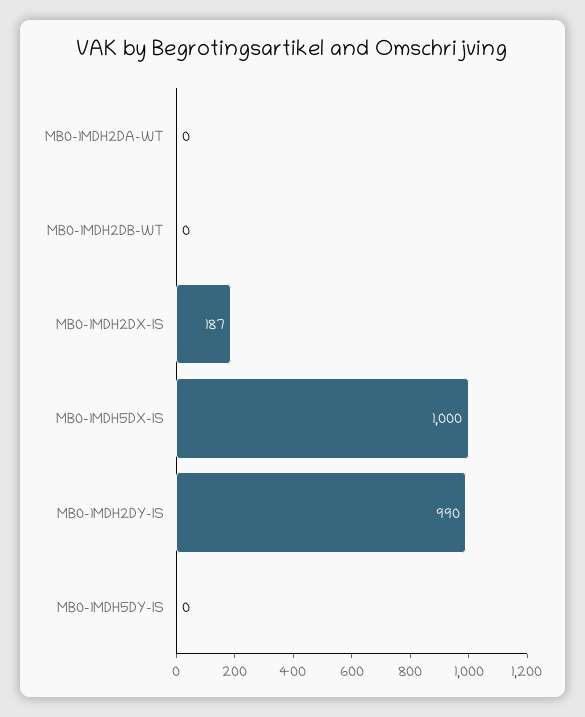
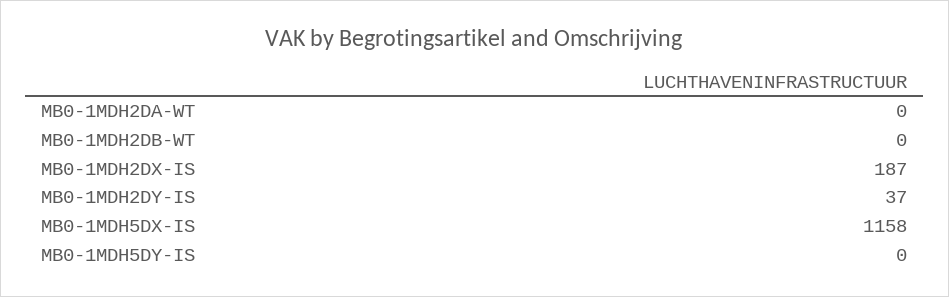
MB0-1MDH5DX-IS: 1000 -> 1158
MB0-1MDH2DY-IS: 990 -> 37

